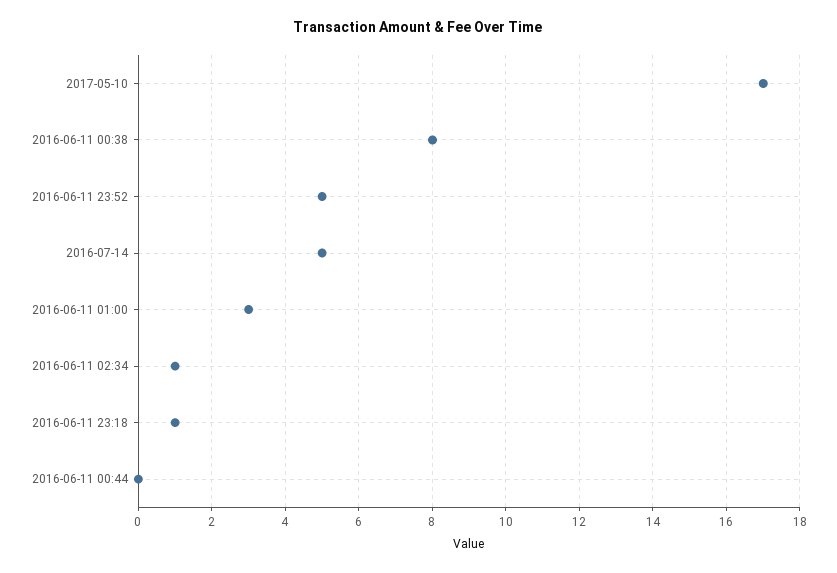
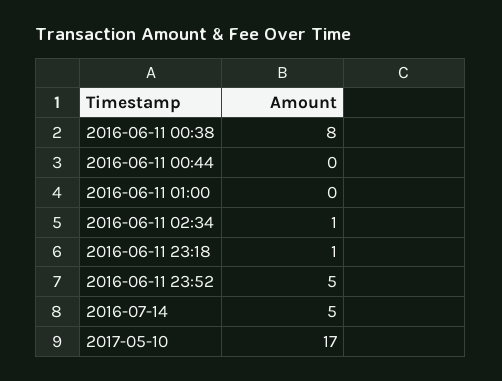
2016-06-11 01:00: 3 -> 0

